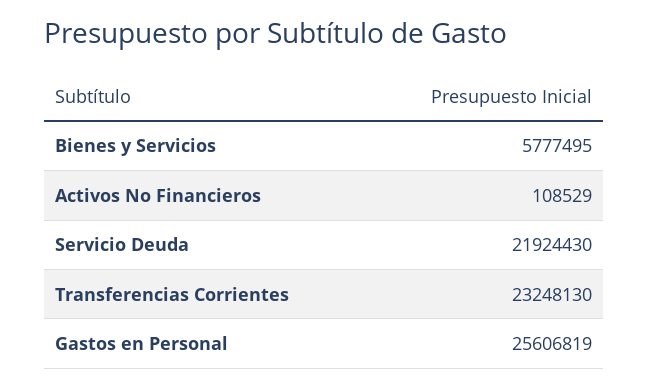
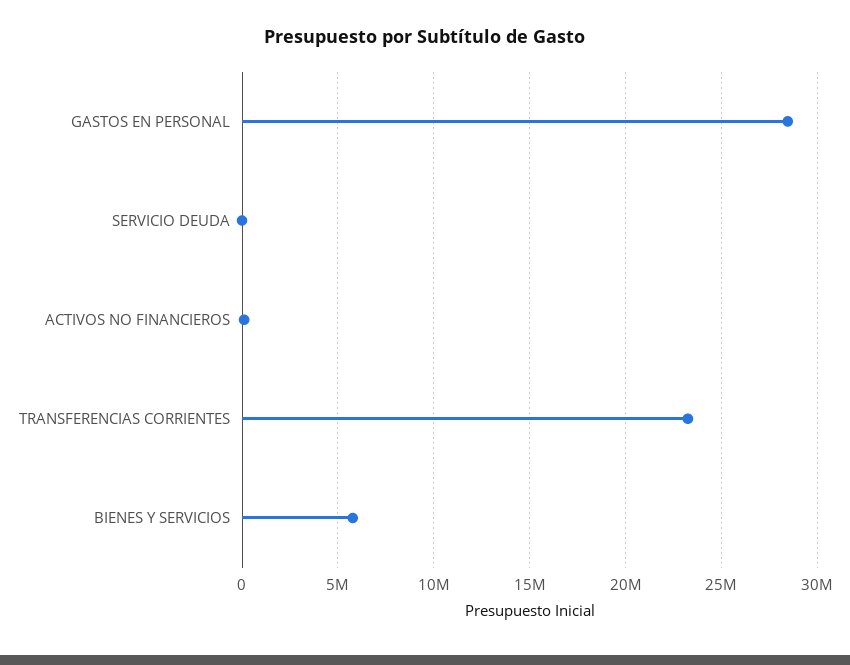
Servicio Deuda: 21924430 -> 0
Gastos en Personal: 25606819 -> 28500000

